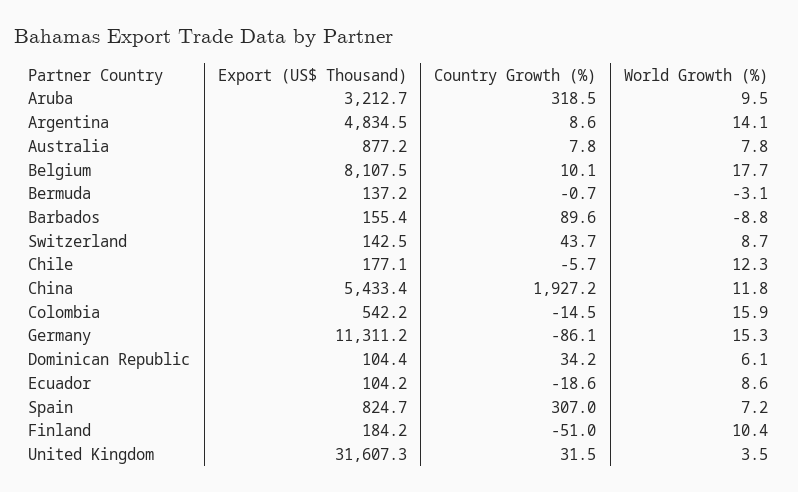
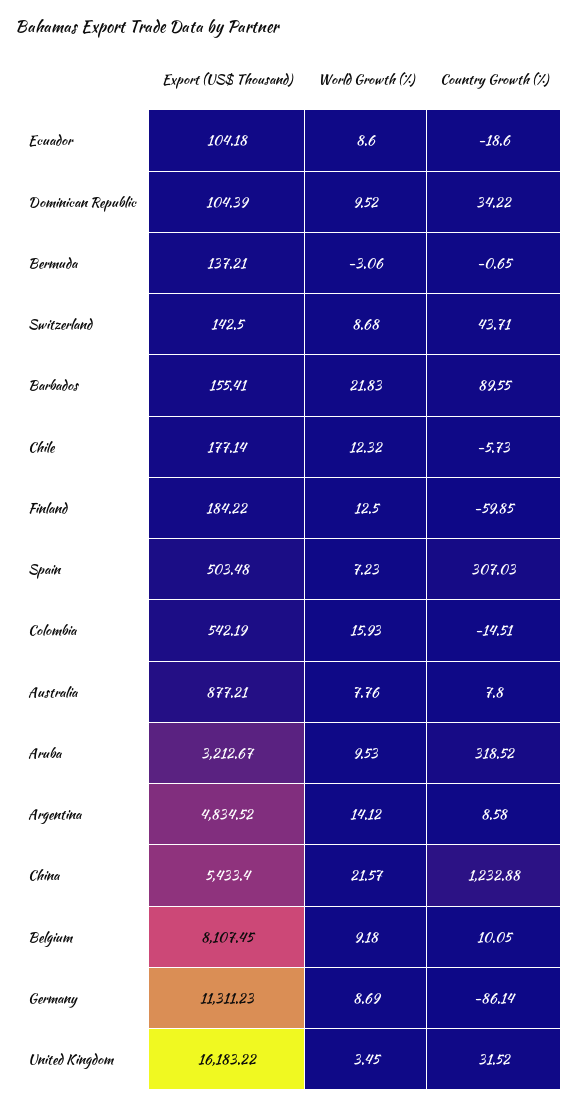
World Growth (%), Belgium: 17.7 -> 9.18
World Growth (%), Barbados: -8.8 -> 21.83
Country Growth (%), China: 1927.2 -> 1232.88
World Growth (%), China: 11.8 -> 21.57
World Growth (%), Germany: 15.3 -> 8.69
World Growth (%), Dominican Republic: 6.1 -> 9.52
Export (US$ Thousand), Spain: 824.7 -> 503.48
Country Growth (%), Finland: -51 -> -59.85
World Growth (%), Finland: 10.4 -> 12.5
Export (US$ Thousand), United Kingdom: 31607.3 -> 16183.22

